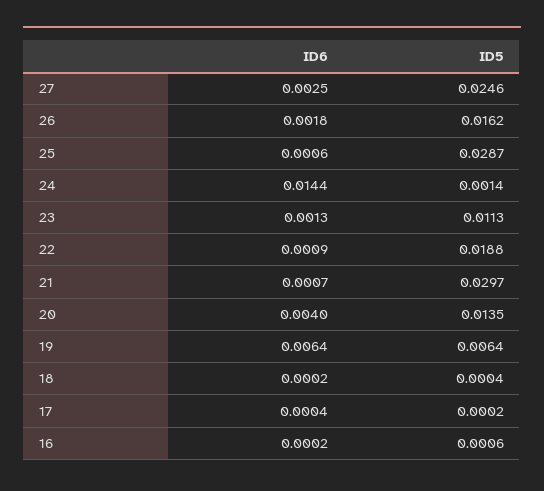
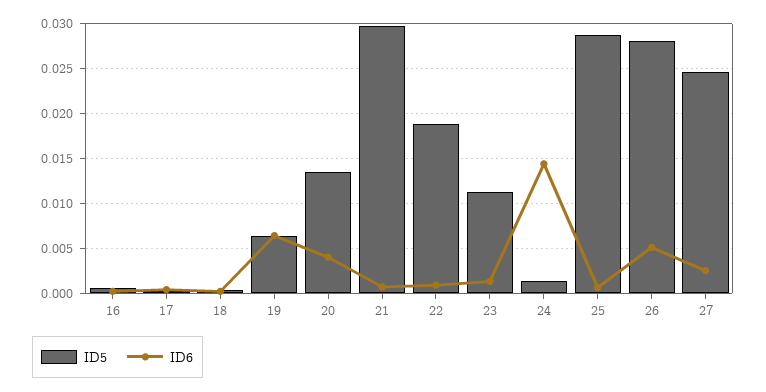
ID6, 26: 0.0018 -> 0.005
ID5, 26: 0.0162 -> 0.028

